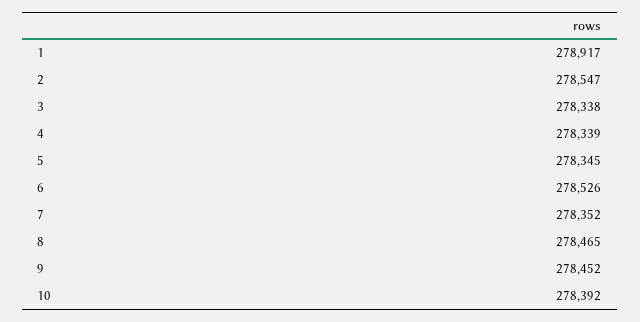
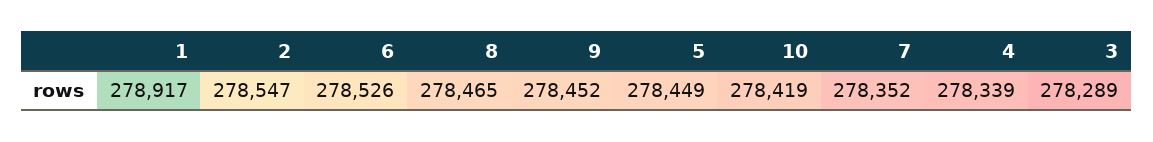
3: 278338 -> 278289
5: 278345 -> 278449
10: 278392 -> 278419

